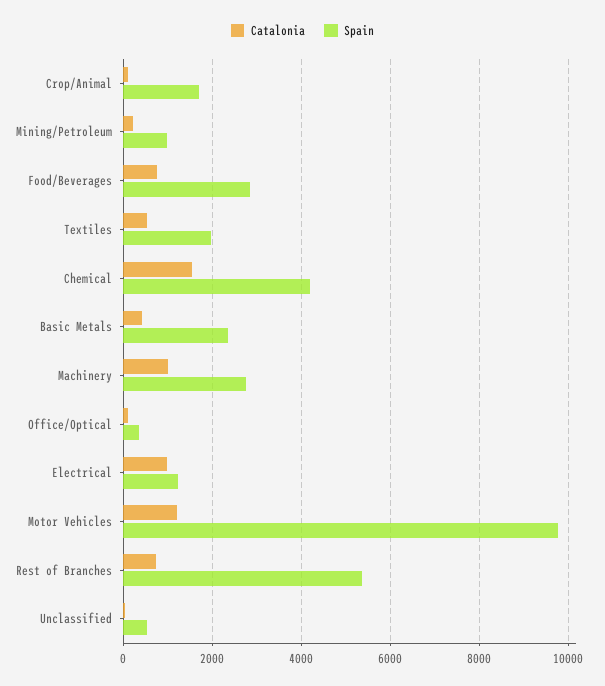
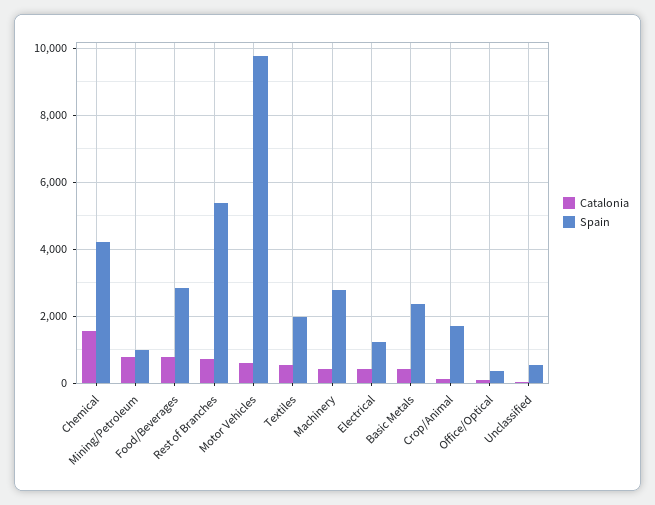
Catalonia, Mining/Petroleum: 200 -> 800
Catalonia, Machinery: 1000 -> 400
Catalonia, Electrical: 1000 -> 400
Catalonia, Motor Vehicles: 1200 -> 600

